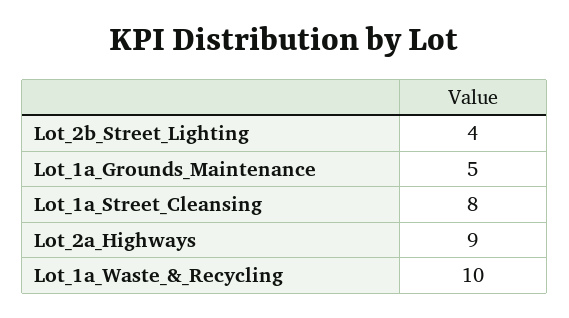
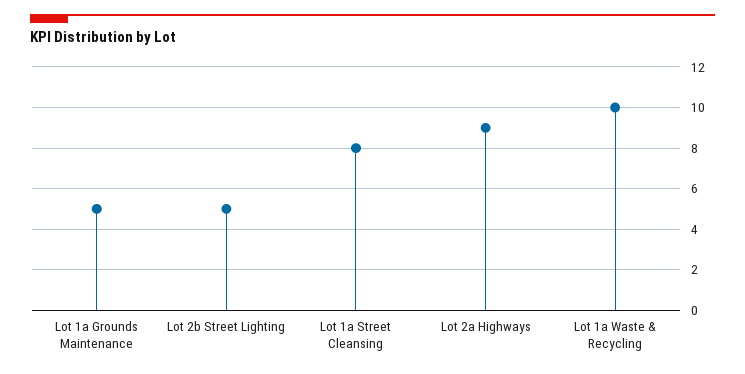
Lot_2b_Street_Lighting: 4 -> 5

